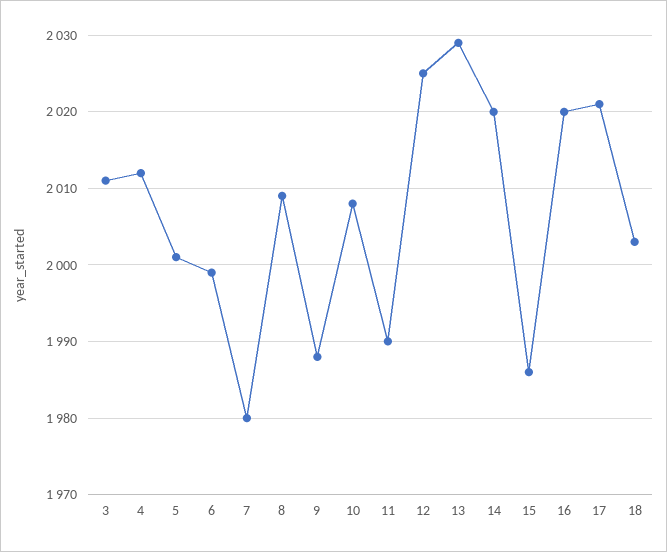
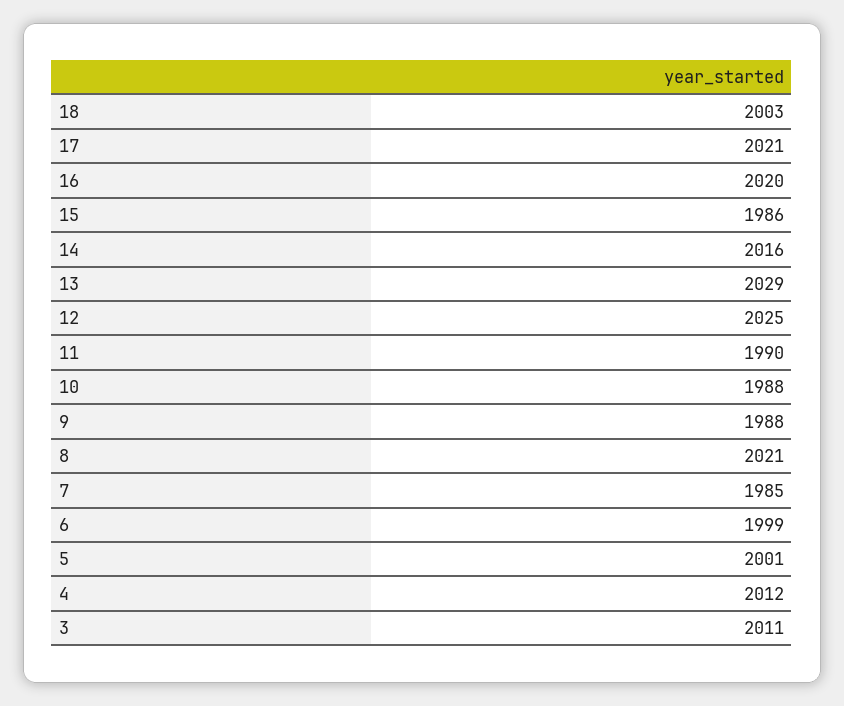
7: 1980 -> 1985
8: 2009 -> 2021
10: 2008 -> 1988
14: 2020 -> 2016

